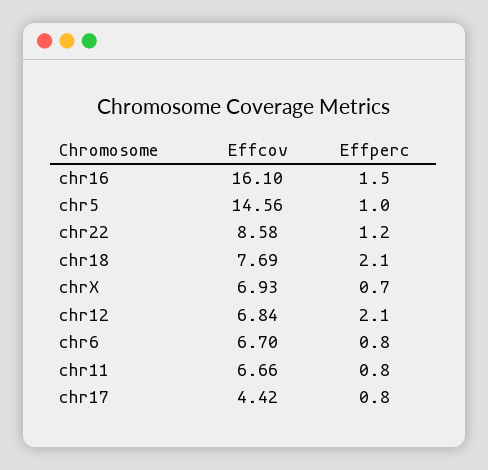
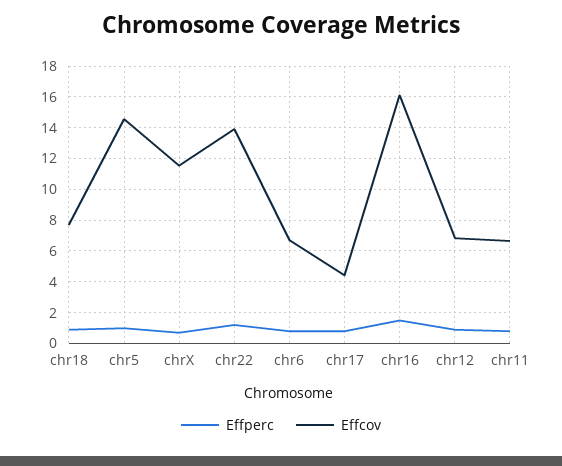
Effcov, chr22: 8.58 -> 14
Effperc, chr18: 2.1 -> 1
Effcov, chrX: 6.93 -> 11.5
Effperc, chr12: 2.1 -> 1

